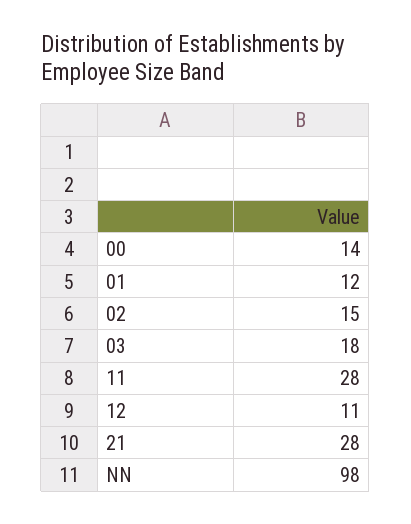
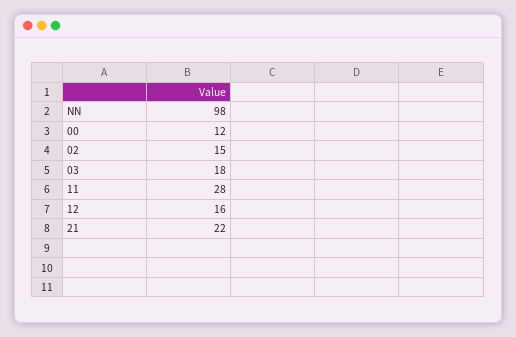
00: 14 -> 12
01: 12 -> none
12: 11 -> 16
21: 28 -> 22

